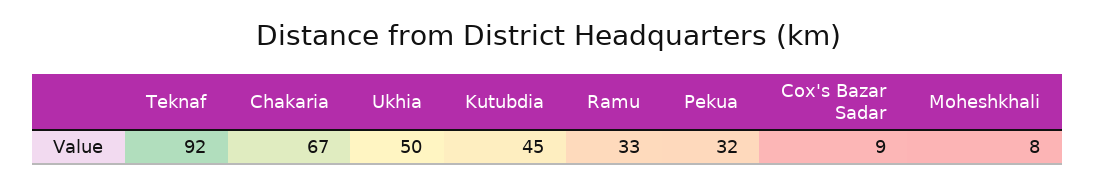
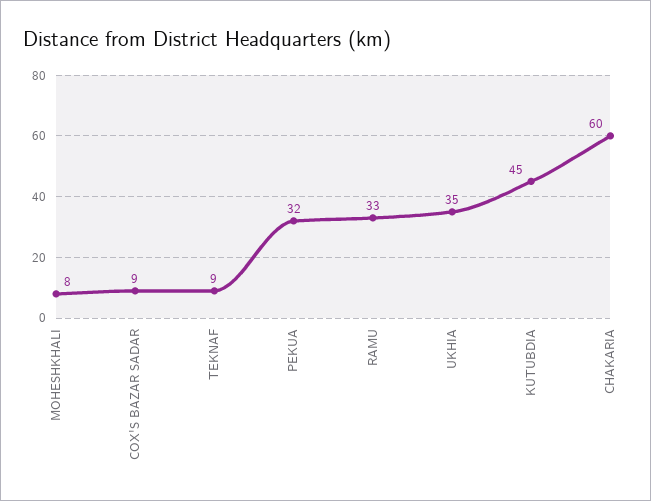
Teknaf: 92 -> 9
Chakaria: 67 -> 60
Ukhia: 50 -> 35

